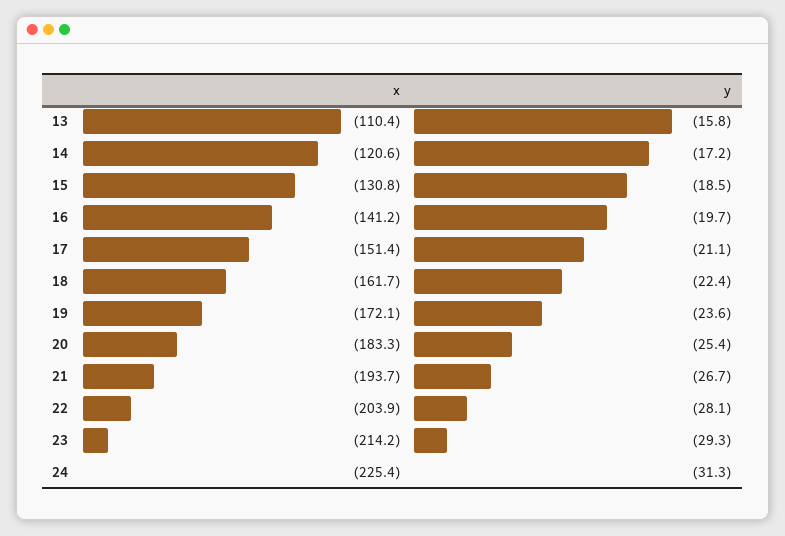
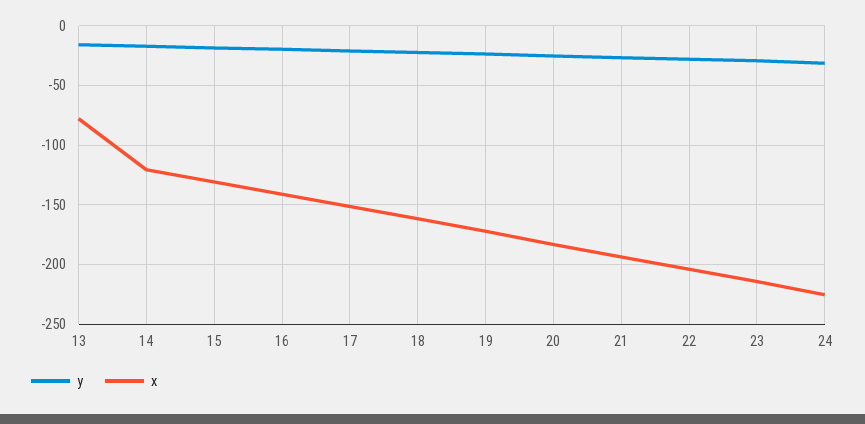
x, 13: -110.4 -> -80

